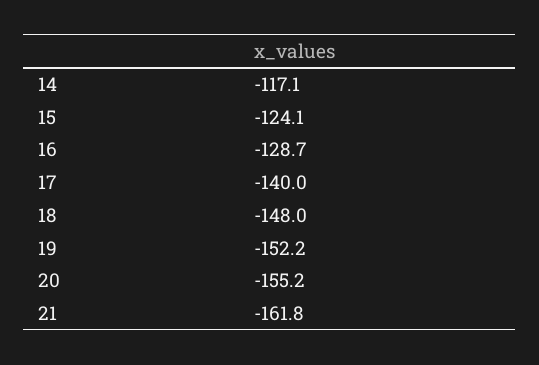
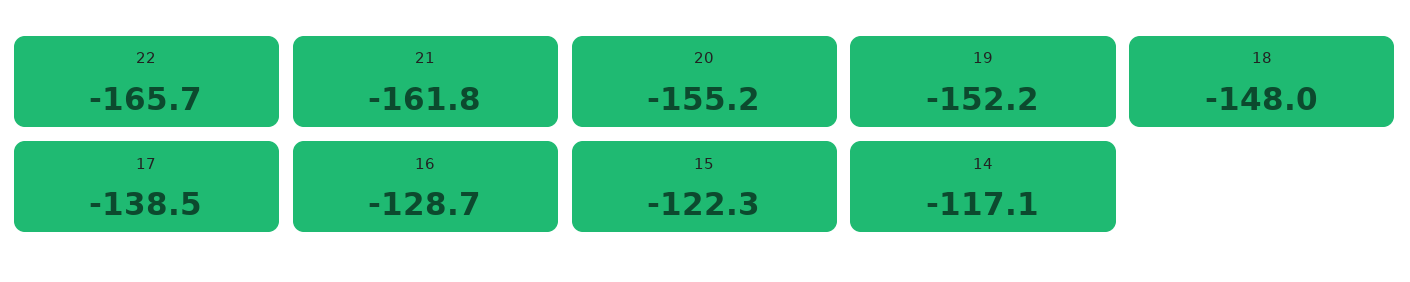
15: -124.1 -> -122.3
17: -140 -> -138.5
22: none -> -165.7

